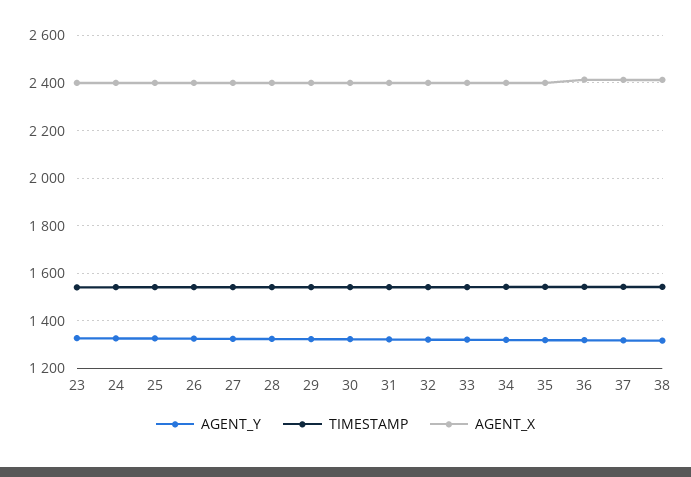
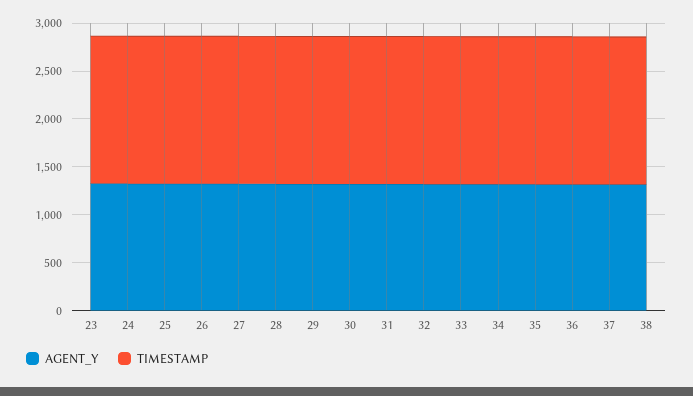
AGENT_X, 23: 2400 -> none
AGENT_X, 24: 2400 -> none
AGENT_X, 25: 2400 -> none
AGENT_X, 26: 2400 -> none
AGENT_X, 27: 2400 -> none
AGENT_X, 28: 2400 -> none
AGENT_X, 29: 2400 -> none
AGENT_X, 30: 2400 -> none
AGENT_X, 31: 2400 -> none
AGENT_X, 32: 2400 -> none
AGENT_X, 33: 2400 -> none
AGENT_X, 34: 2400 -> none
AGENT_X, 35: 2400 -> none
AGENT_X, 36: 2400 -> none
AGENT_X, 37: 2400 -> none
AGENT_X, 38: 2400 -> none

